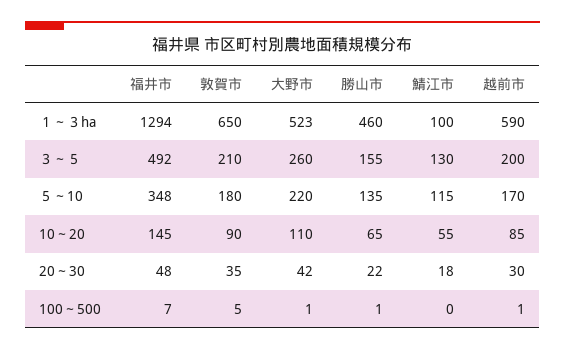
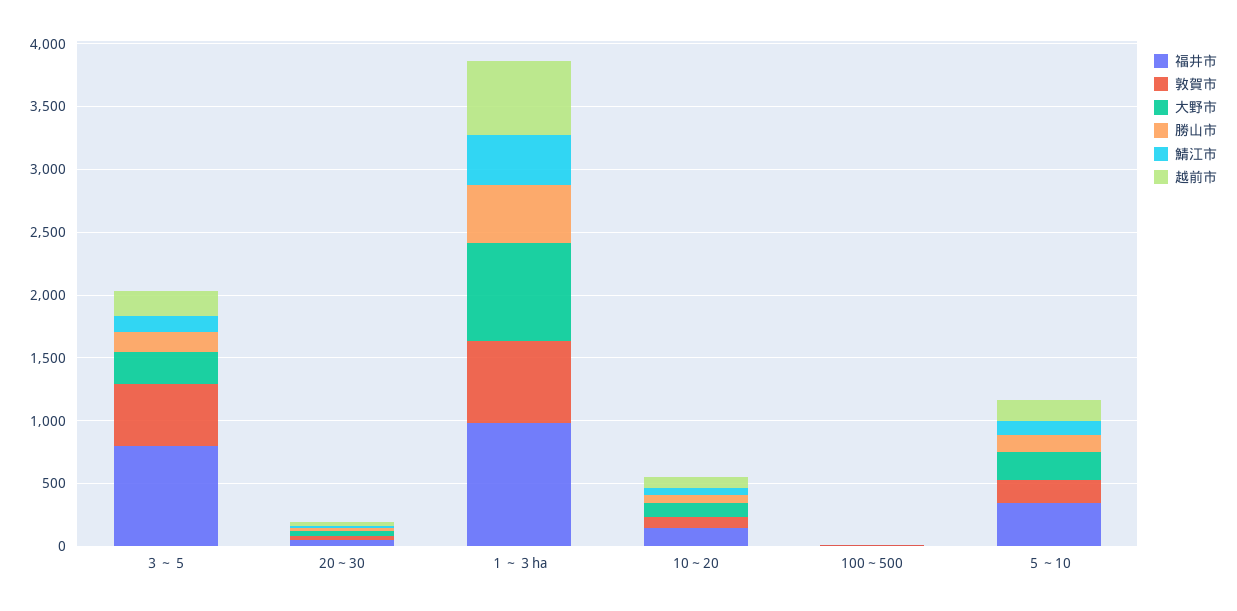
福井市, １～３ha: 1294 -> 1000
大野市, １～３ha: 523 -> 800
鯖江市, １～３ha: 100 -> 400
福井市, ３～５: 492 -> 800
敦賀市, ３～５: 210 -> 500

